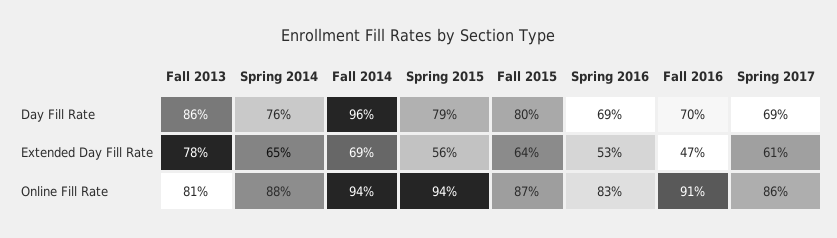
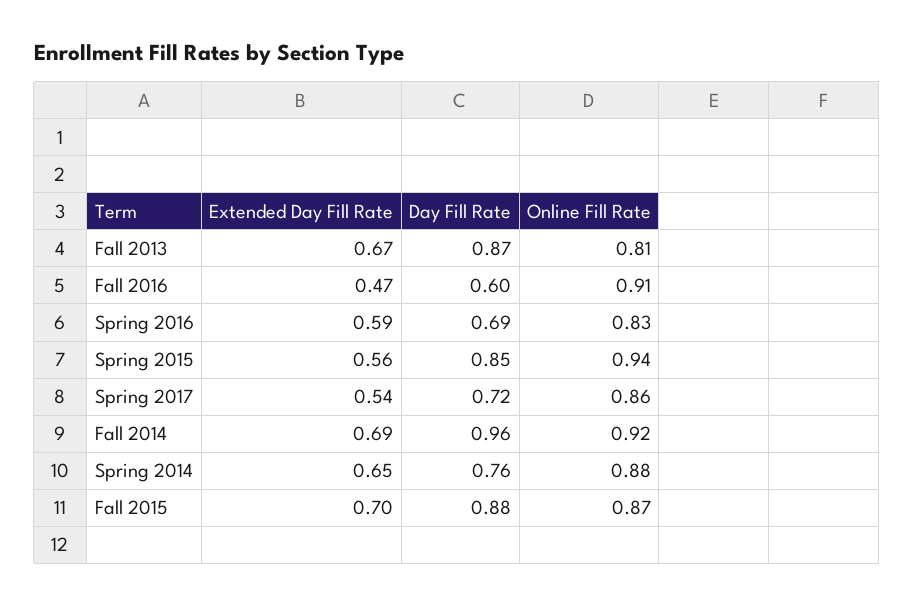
Fall 2013, Day Fill Rate: 0.86 -> 0.87
Spring 2015, Day Fill Rate: 0.79 -> 0.85
Fall 2015, Day Fill Rate: 0.8 -> 0.88
Fall 2016, Day Fill Rate: 0.7 -> 0.6
Spring 2017, Day Fill Rate: 0.69 -> 0.72
Fall 2013, Extended Day Fill Rate: 0.78 -> 0.67
Fall 2015, Extended Day Fill Rate: 0.64 -> 0.7
Spring 2016, Extended Day Fill Rate: 0.53 -> 0.59
Spring 2017, Extended Day Fill Rate: 0.61 -> 0.54
Fall 2014, Online Fill Rate: 0.94 -> 0.92

